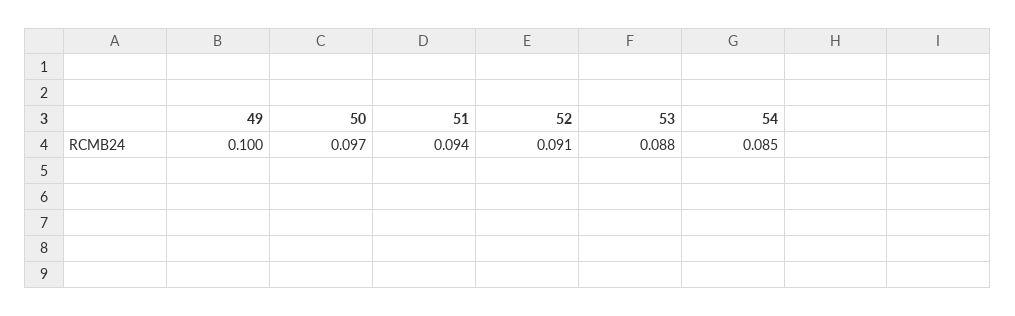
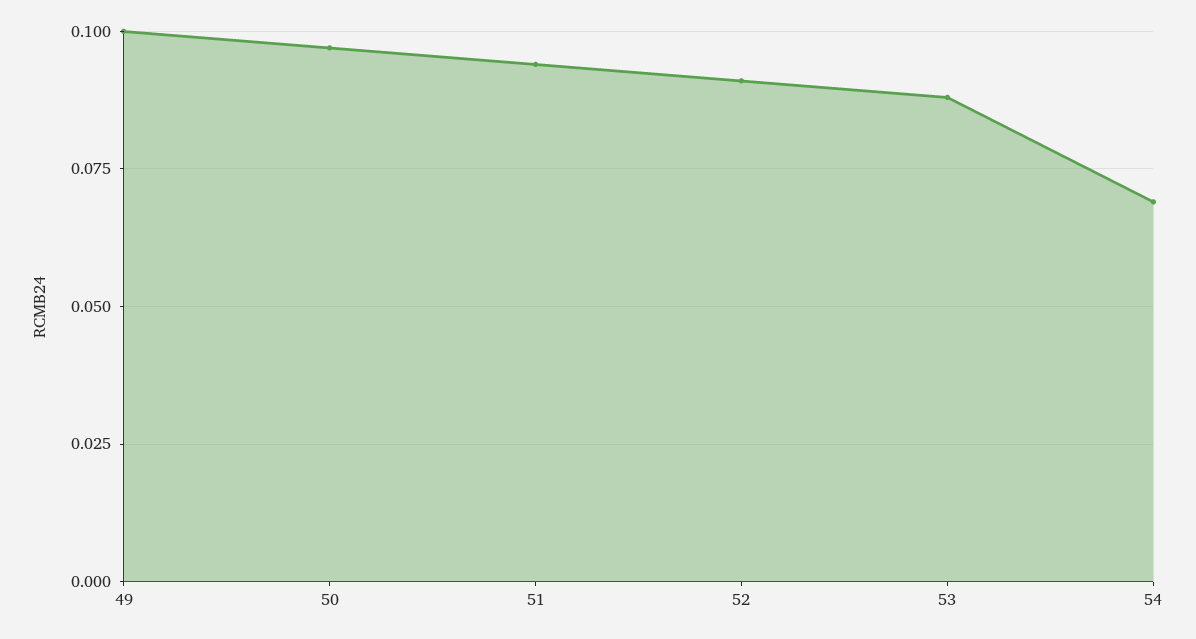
54: 0.085 -> 0.07

